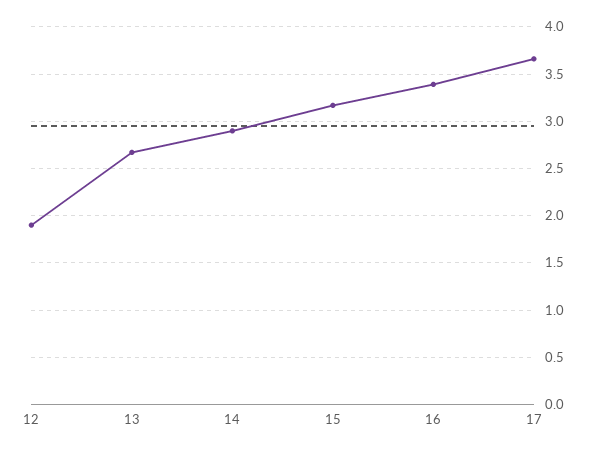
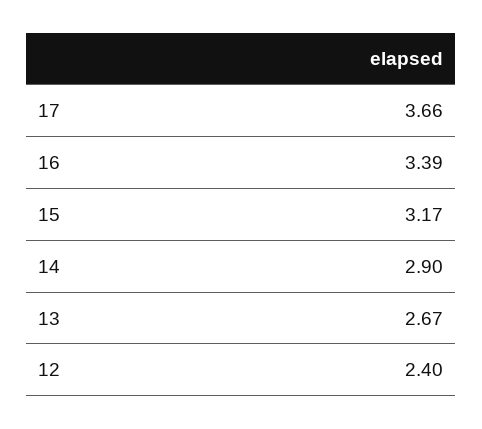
12: 1.9 -> 2.4

